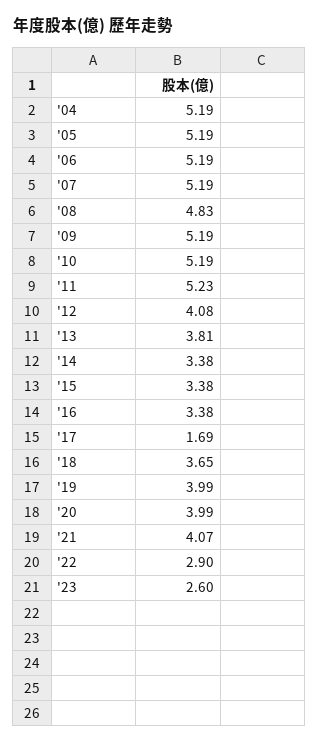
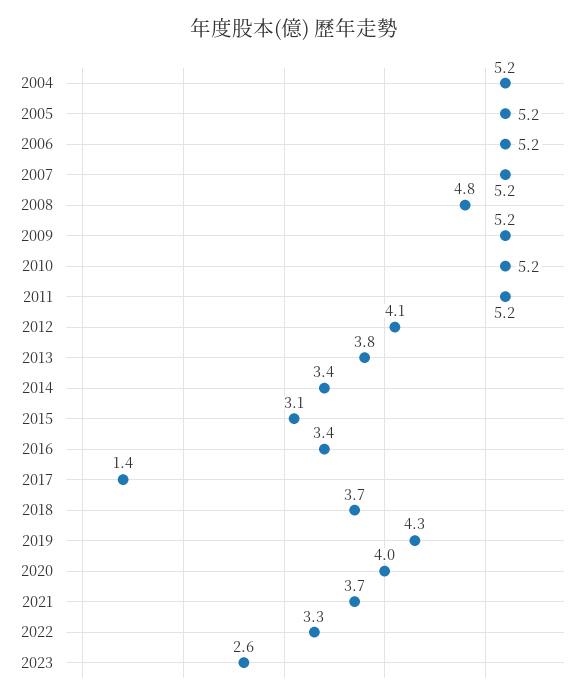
'15: 3.38 -> 3.1
'17: 1.69 -> 1.4
'19: 3.99 -> 4.3
'21: 4.07 -> 3.7
'22: 2.9 -> 3.3

